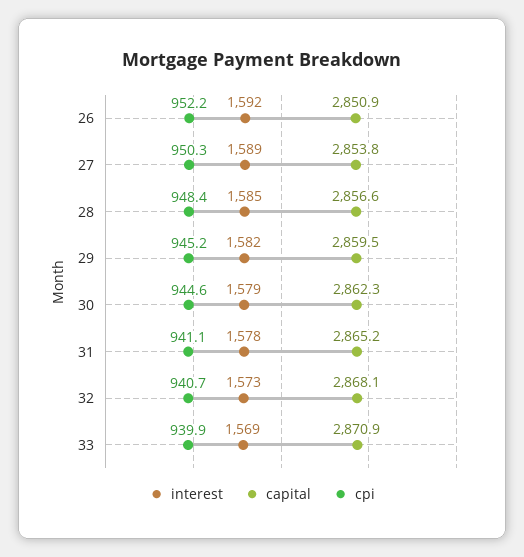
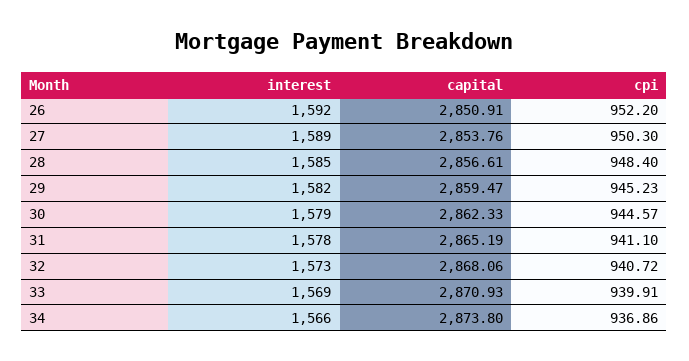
interest, 34: none -> 1566
capital, 34: none -> 2873.8
cpi, 34: none -> 936.86

